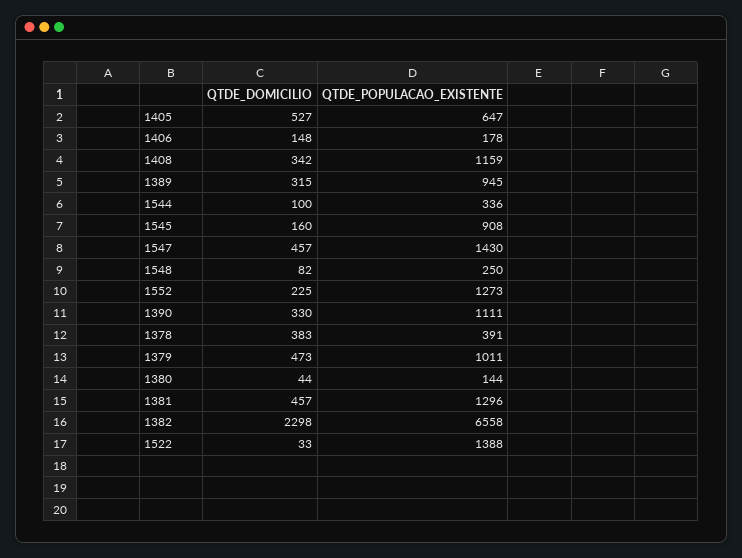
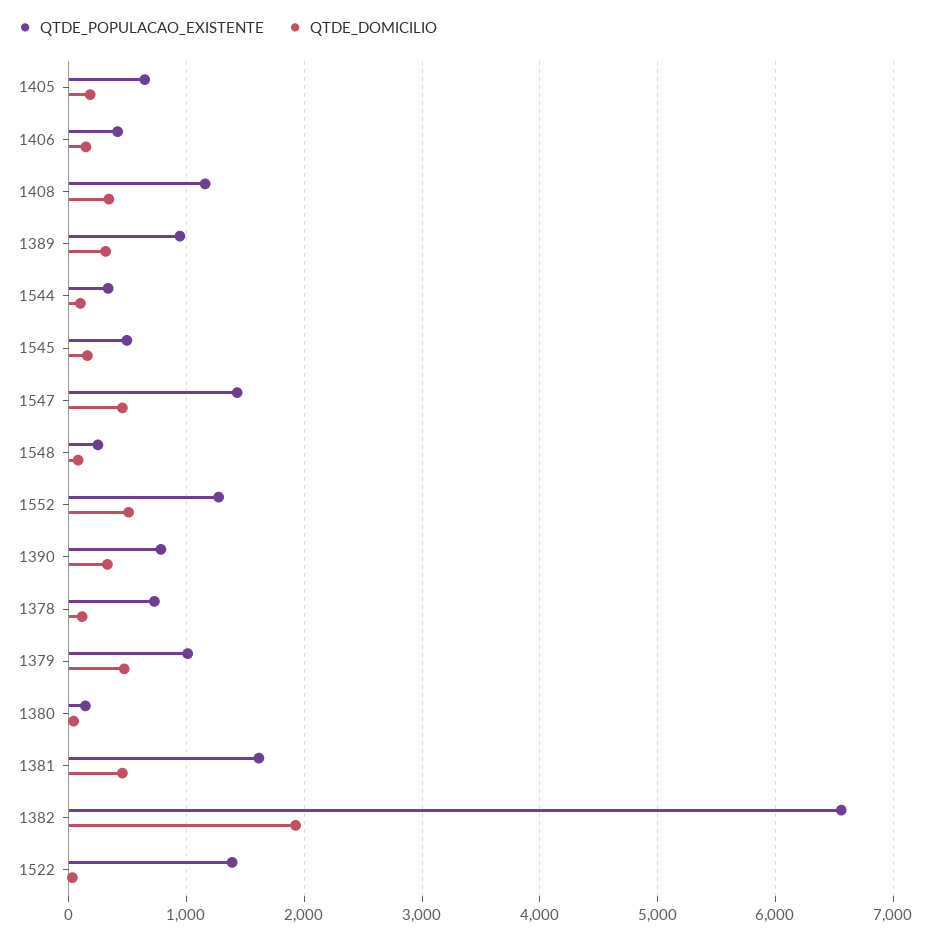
QTDE_DOMICILIO, 1405: 527 -> 200
QTDE_POPULACAO_EXISTENTE, 1406: 178 -> 400
QTDE_POPULACAO_EXISTENTE, 1545: 908 -> 500
QTDE_DOMICILIO, 1552: 225 -> 500
QTDE_POPULACAO_EXISTENTE, 1390: 1111 -> 800
QTDE_DOMICILIO, 1378: 383 -> 100
QTDE_POPULACAO_EXISTENTE, 1378: 391 -> 700
QTDE_POPULACAO_EXISTENTE, 1381: 1296 -> 1600
QTDE_DOMICILIO, 1382: 2298 -> 1900

